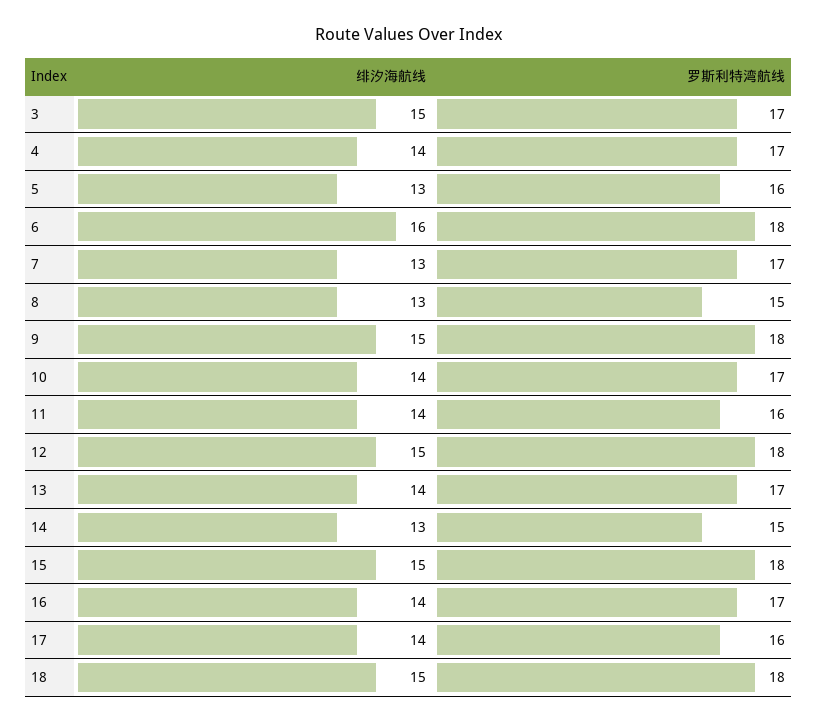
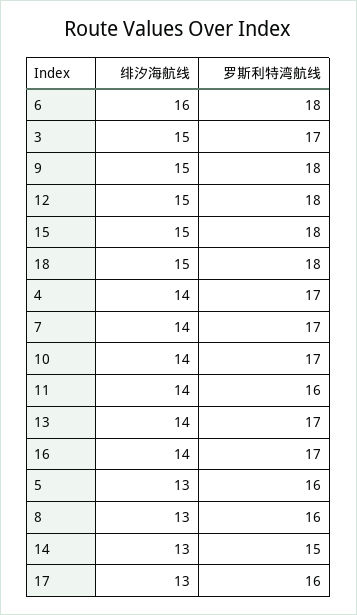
绯汐海航线, 7: 13 -> 14
罗斯利特湾航线, 8: 15 -> 16
绯汐海航线, 17: 14 -> 13

